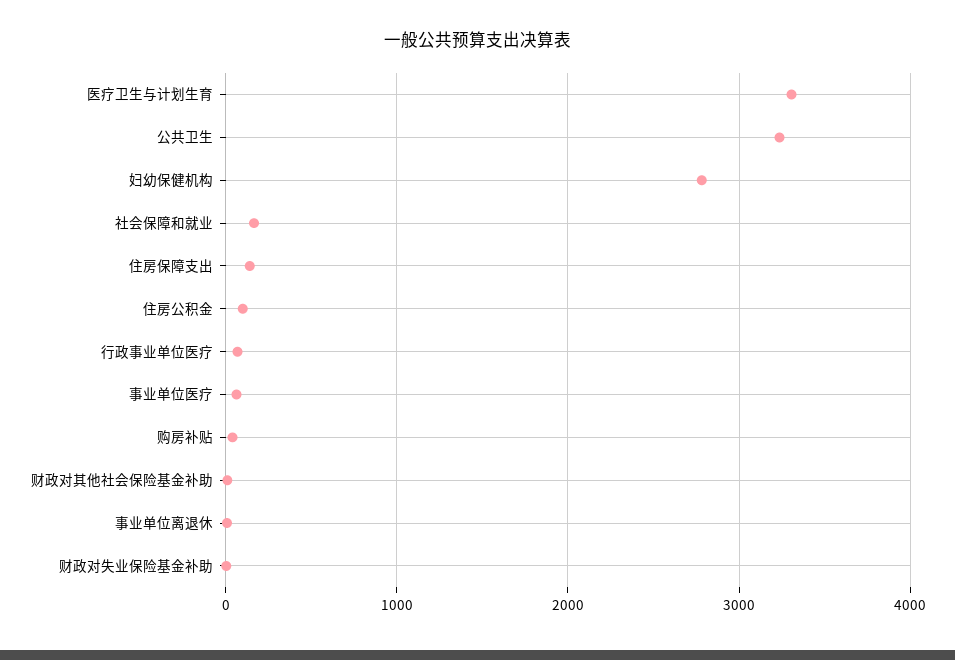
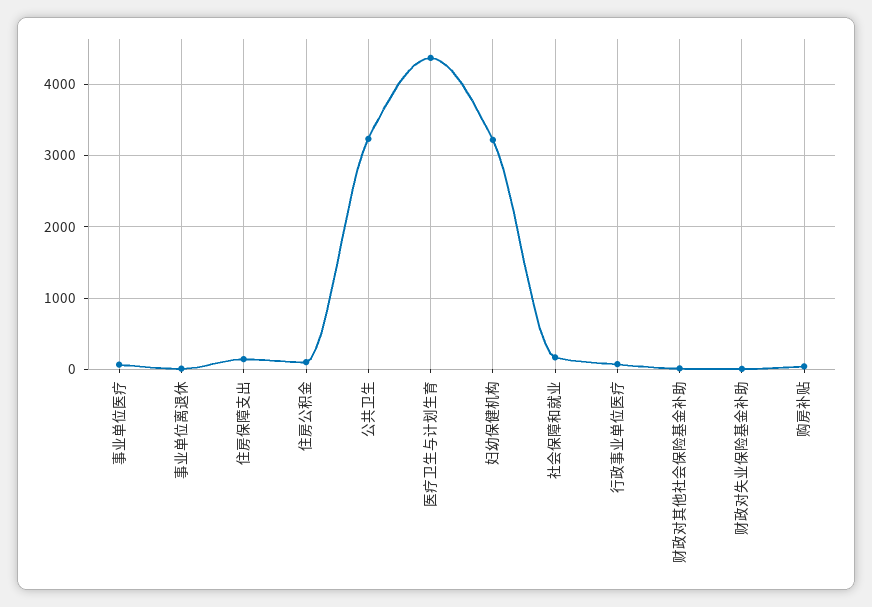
医疗卫生与计划生育: 3300 -> 4400
妇幼保健机构: 2800 -> 3200

